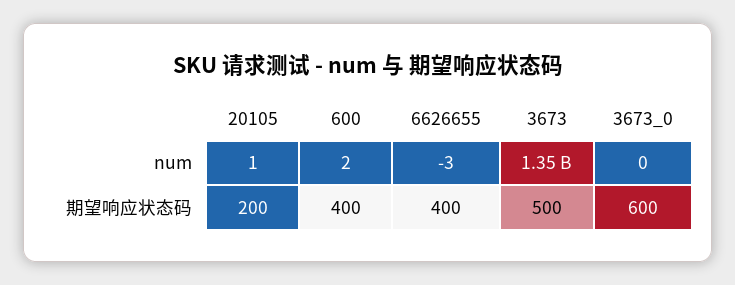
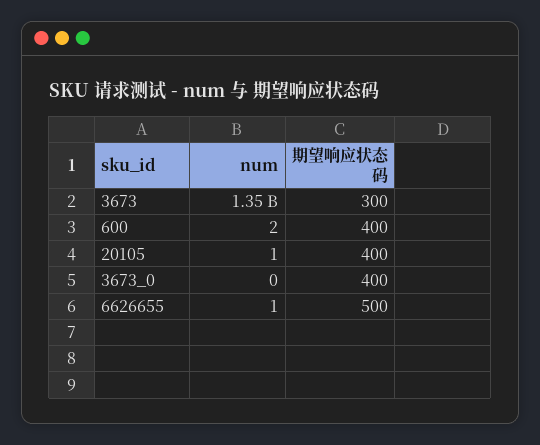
6626655, num: -3 -> 1
20105, 期望响应状态码: 200 -> 400
6626655, 期望响应状态码: 400 -> 500
3673, 期望响应状态码: 500 -> 300
3673_0, 期望响应状态码: 600 -> 400

